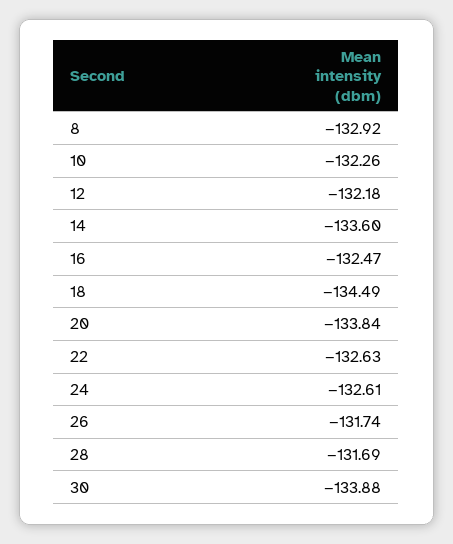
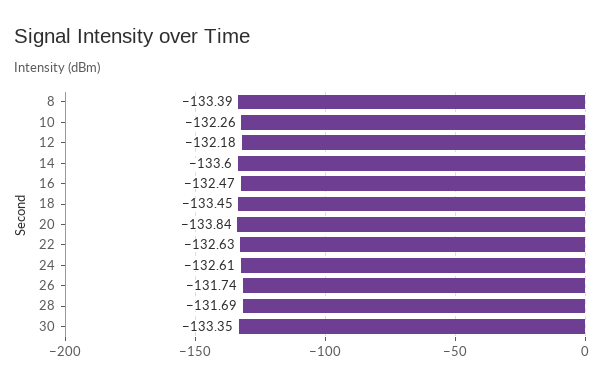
8: -132.92 -> -133.39
18: -134.49 -> -133.45
30: -133.88 -> -133.35

